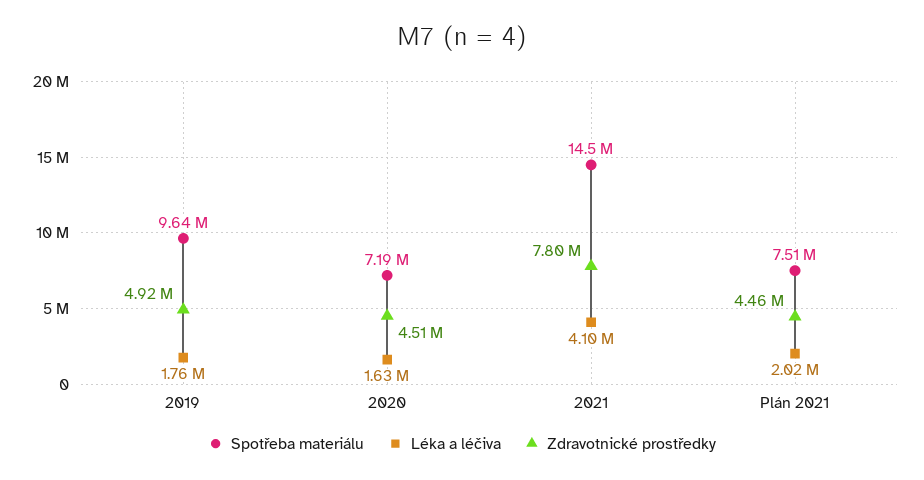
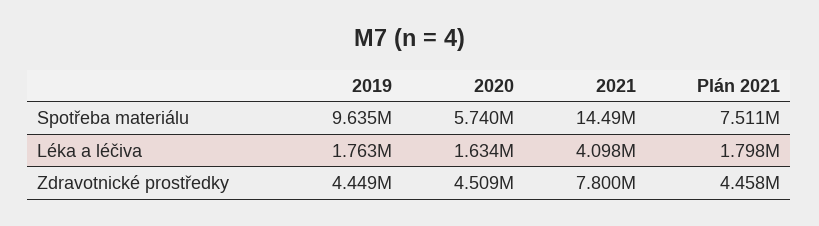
Zdravotnické prostředky, 2019: 4920000 -> 4449000
Spotřeba materiálu, 2020: 7190000 -> 5740000
Léka a léčiva, Plán 2021: 2020000 -> 1798000

